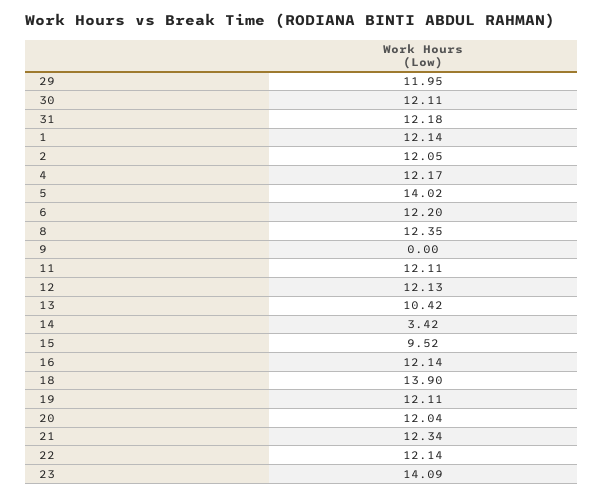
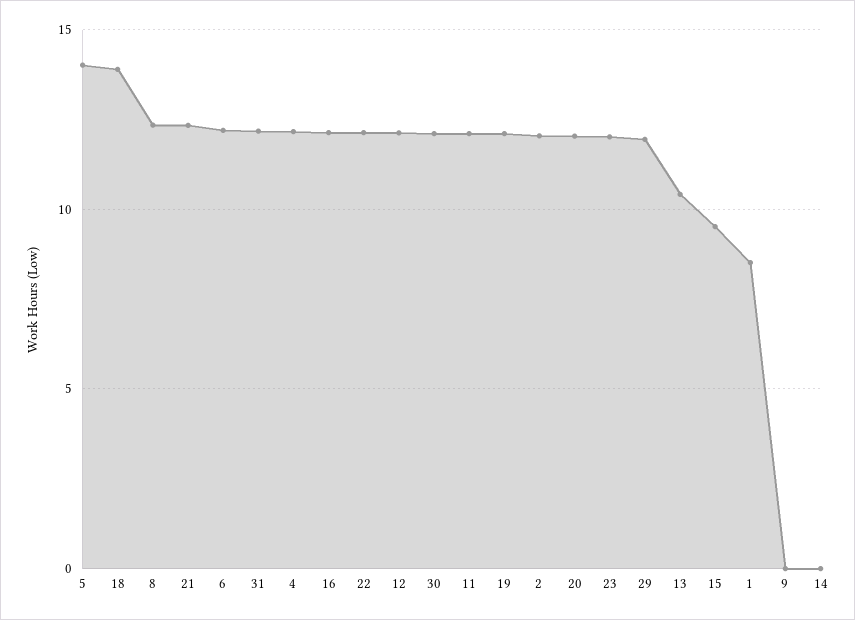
1: 12.14 -> 8.5
14: 3.42 -> 0
23: 14.09 -> 12

